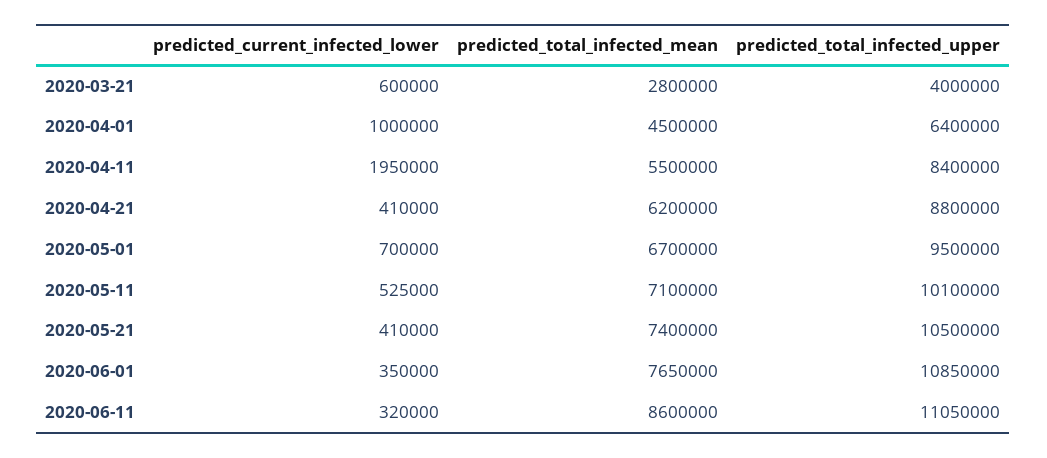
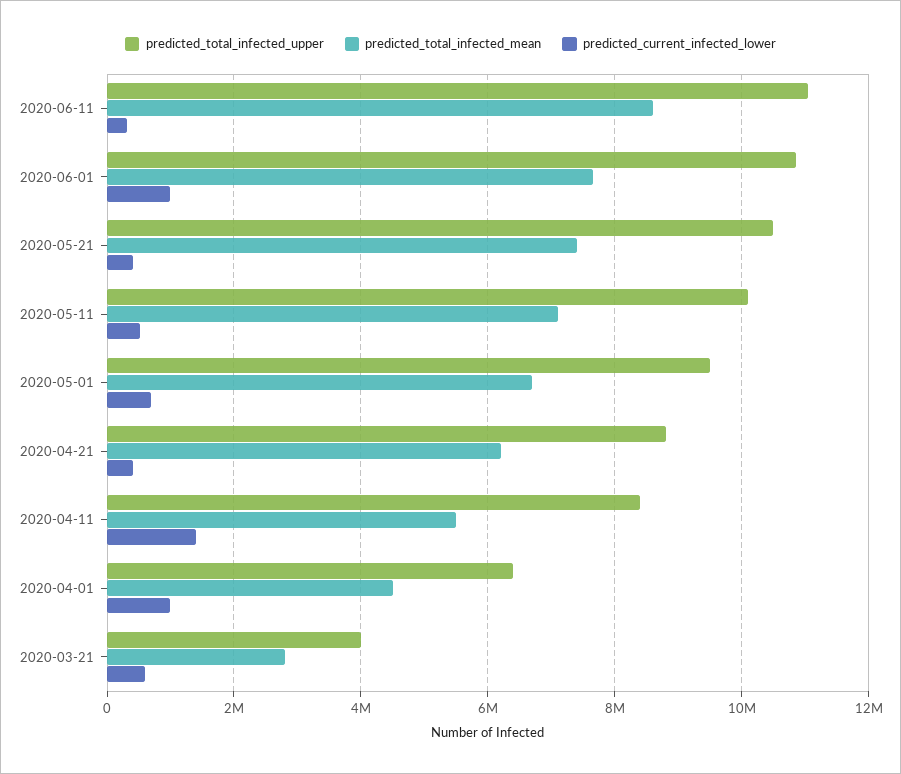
predicted_current_infected_lower, 2020-04-11: 1950000 -> 1400000
predicted_current_infected_lower, 2020-06-01: 350000 -> 1000000

